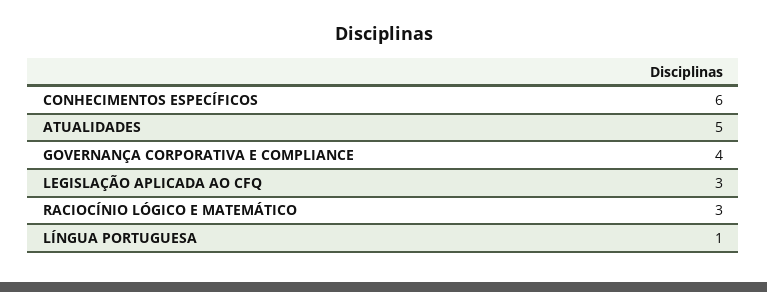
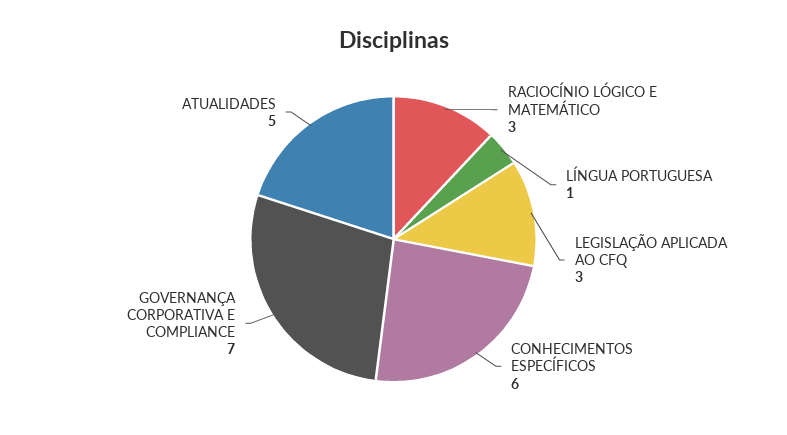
GOVERNANÇA CORPORATIVA E COMPLIANCE: 4 -> 7

